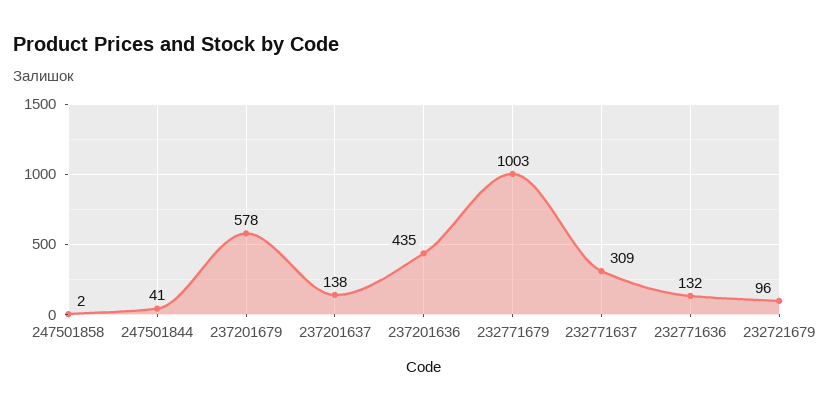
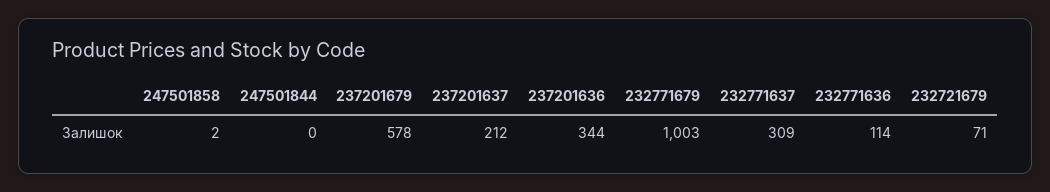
247501844: 41 -> 0
237201637: 138 -> 212
237201636: 435 -> 344
232771636: 132 -> 114
232721679: 96 -> 71

